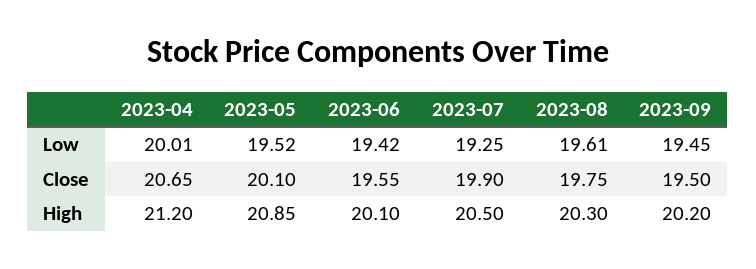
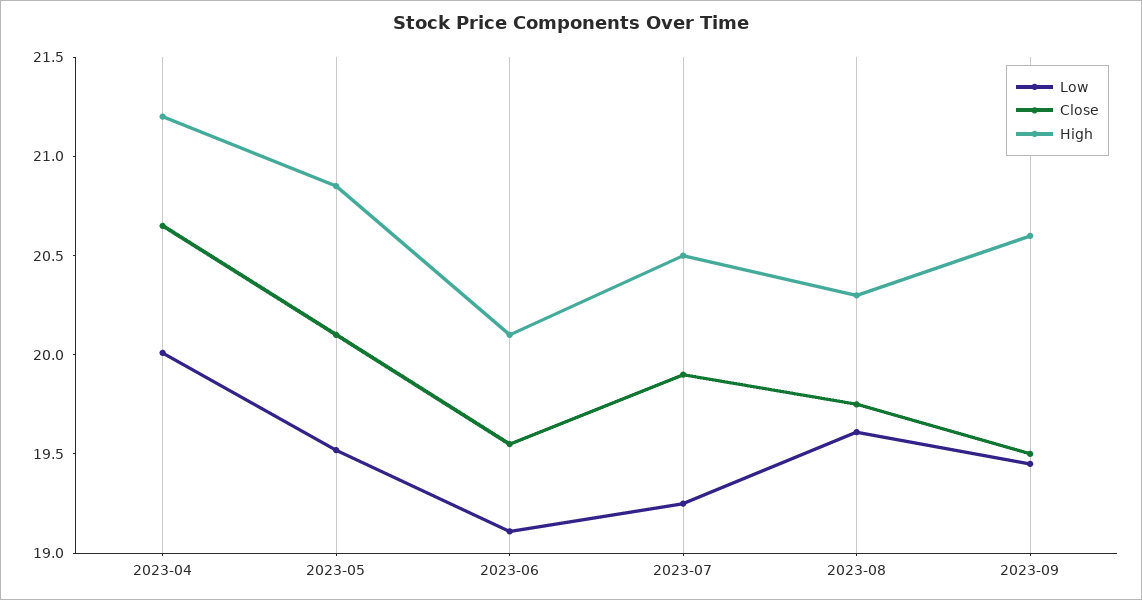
Low, 2023-06: 19.42 -> 19.1
High, 2023-09: 20.2 -> 20.6

